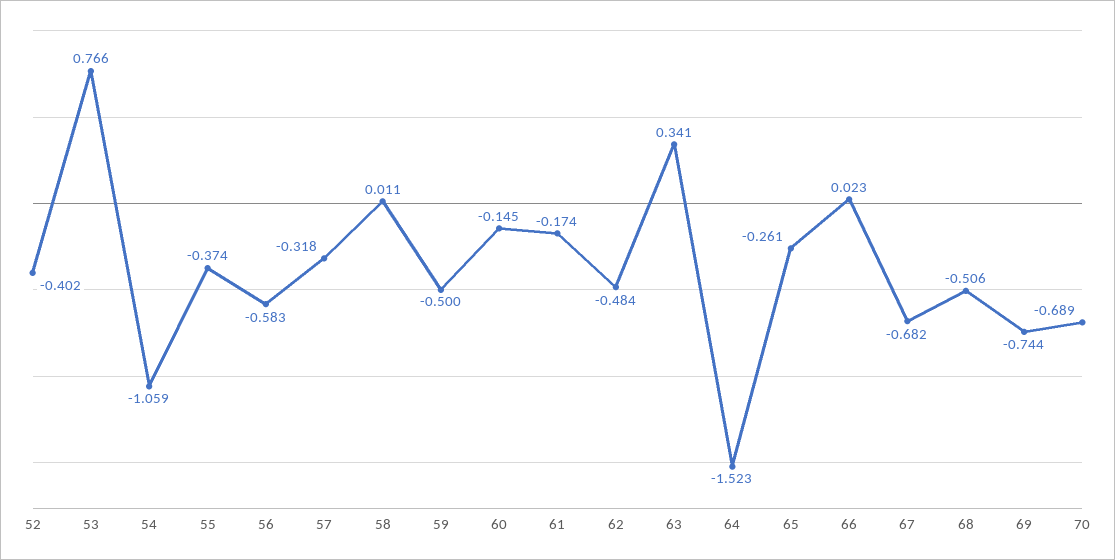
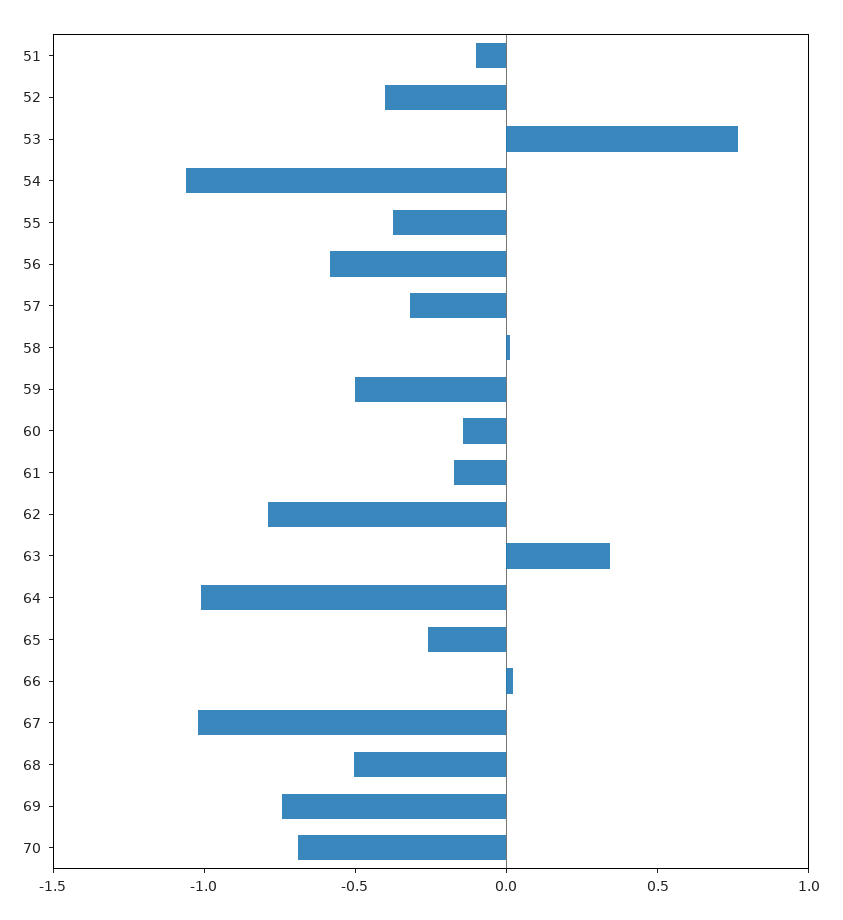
62: -0.484 -> -0.8
64: -1.523 -> -1
67: -0.682 -> -1
51: none -> -0.1

